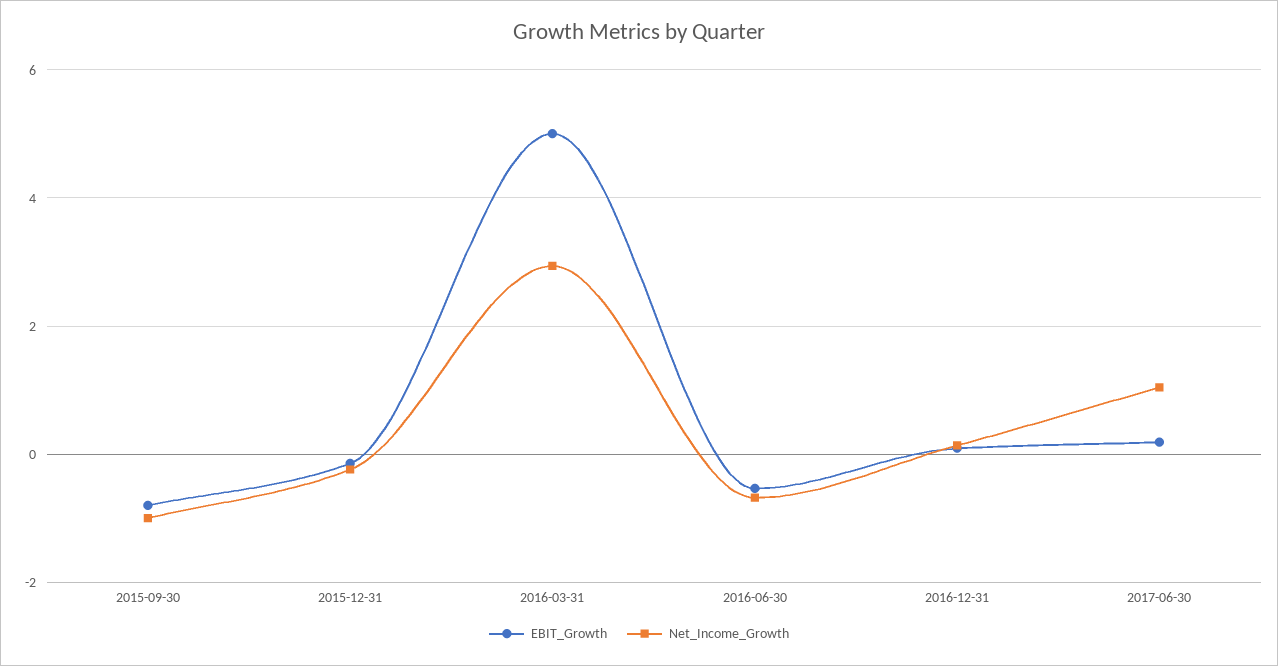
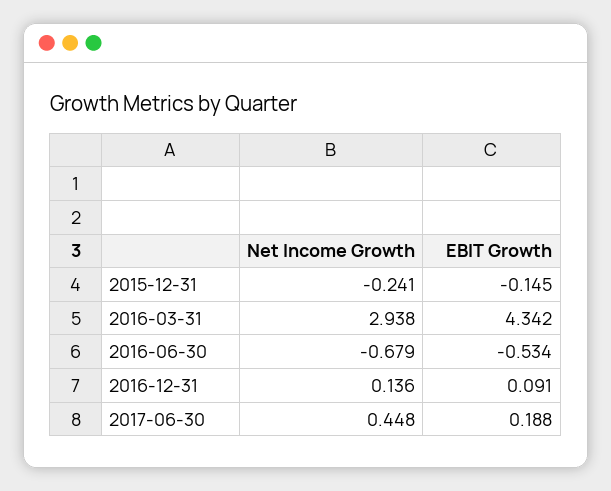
EBIT_Growth, 2015-09-30: -0.8 -> none
Net_Income_Growth, 2015-09-30: -1 -> none
EBIT_Growth, 2016-03-31: 5 -> 4.342
Net_Income_Growth, 2017-06-30: 1 -> 0.448

